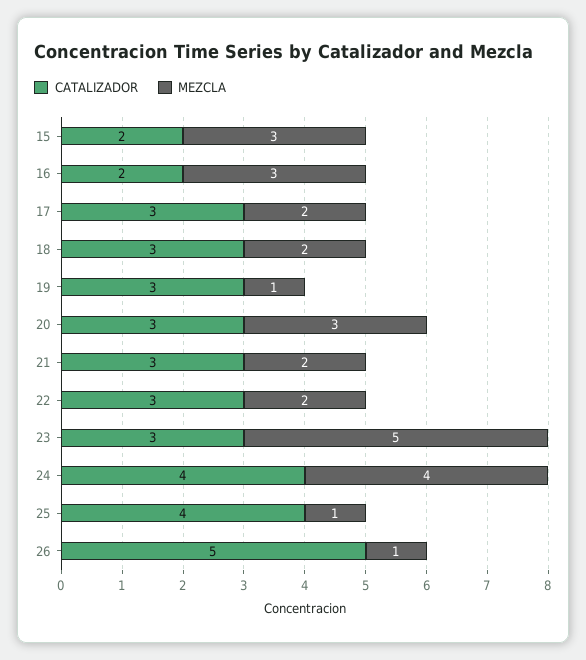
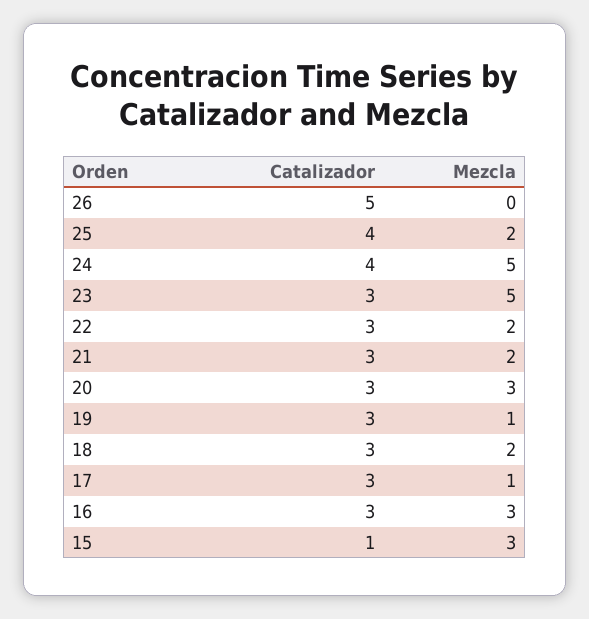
CATALIZADOR, 15: 2 -> 1
CATALIZADOR, 16: 2 -> 3
MEZCLA, 17: 2 -> 1
MEZCLA, 24: 4 -> 5
MEZCLA, 25: 1 -> 2
MEZCLA, 26: 1 -> 0

